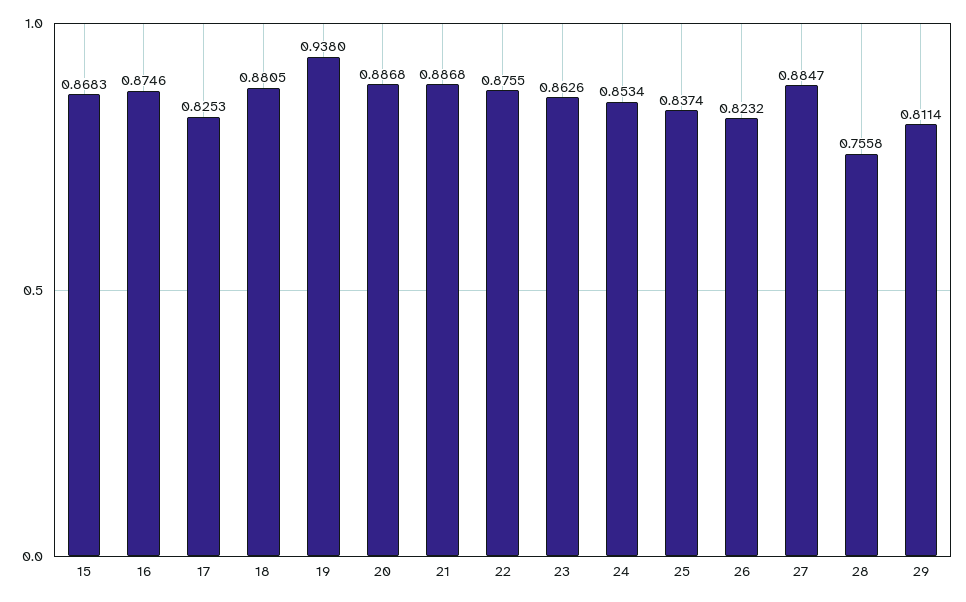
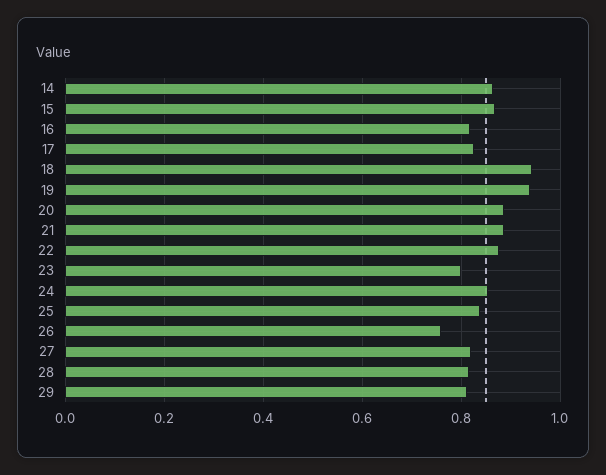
16: 0.8746 -> 0.82
18: 0.8805 -> 0.94
23: 0.8626 -> 0.8
26: 0.8232 -> 0.76
27: 0.8847 -> 0.82
28: 0.7558 -> 0.82
14: none -> 0.86

